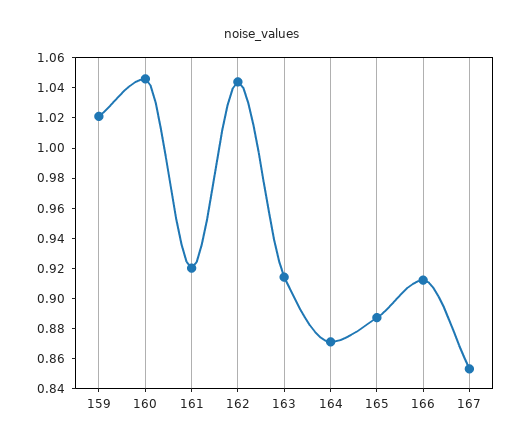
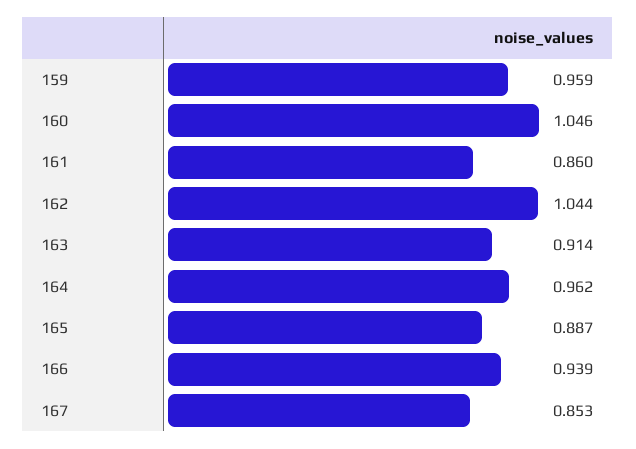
159: 1.02 -> 0.959
161: 0.92 -> 0.86
164: 0.87 -> 0.962
166: 0.91 -> 0.939

